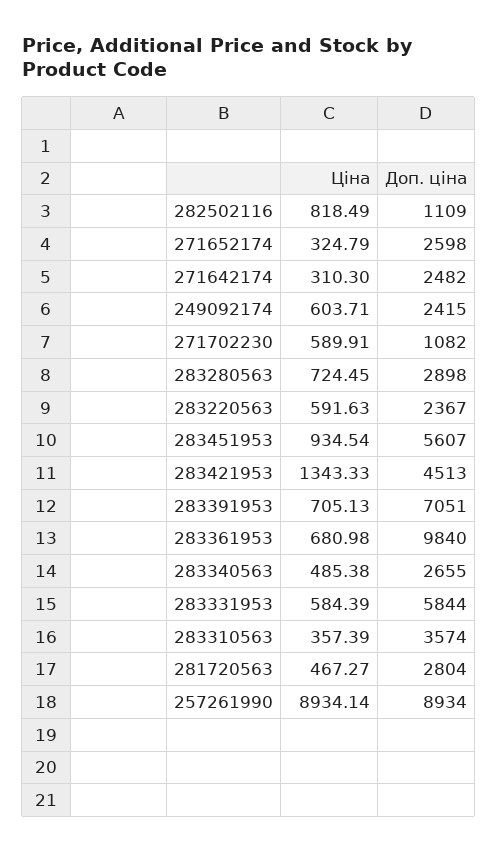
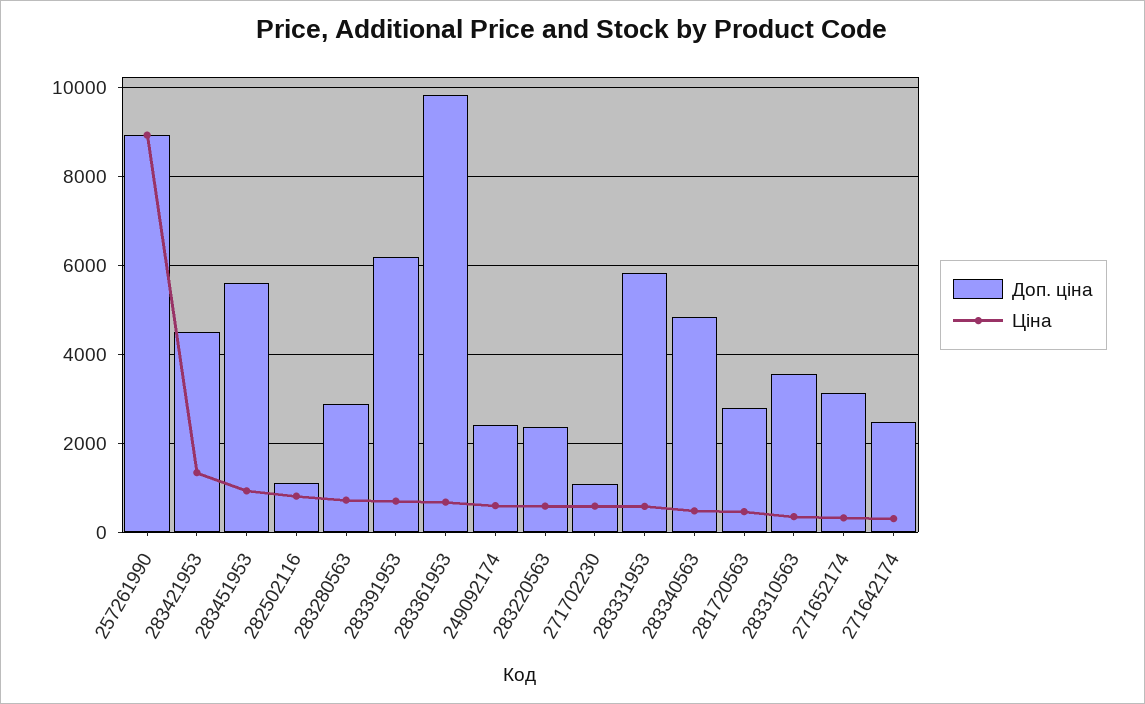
Доп. ціна, 271652174: 2598 -> 3200
Доп. ціна, 283391953: 7051 -> 6200
Доп. ціна, 283340563: 2655 -> 4800

